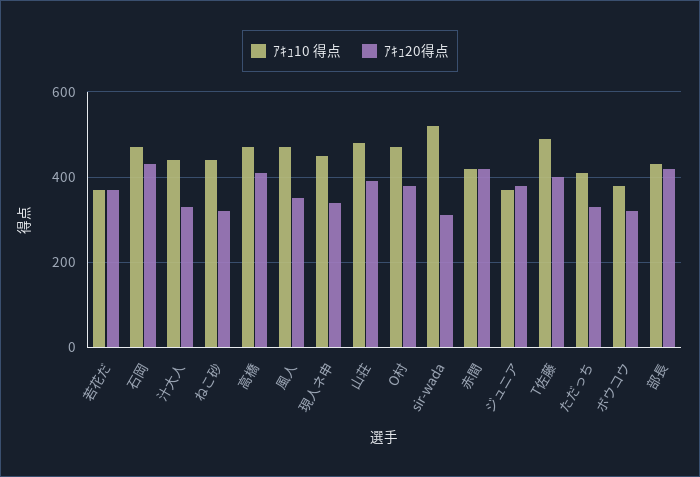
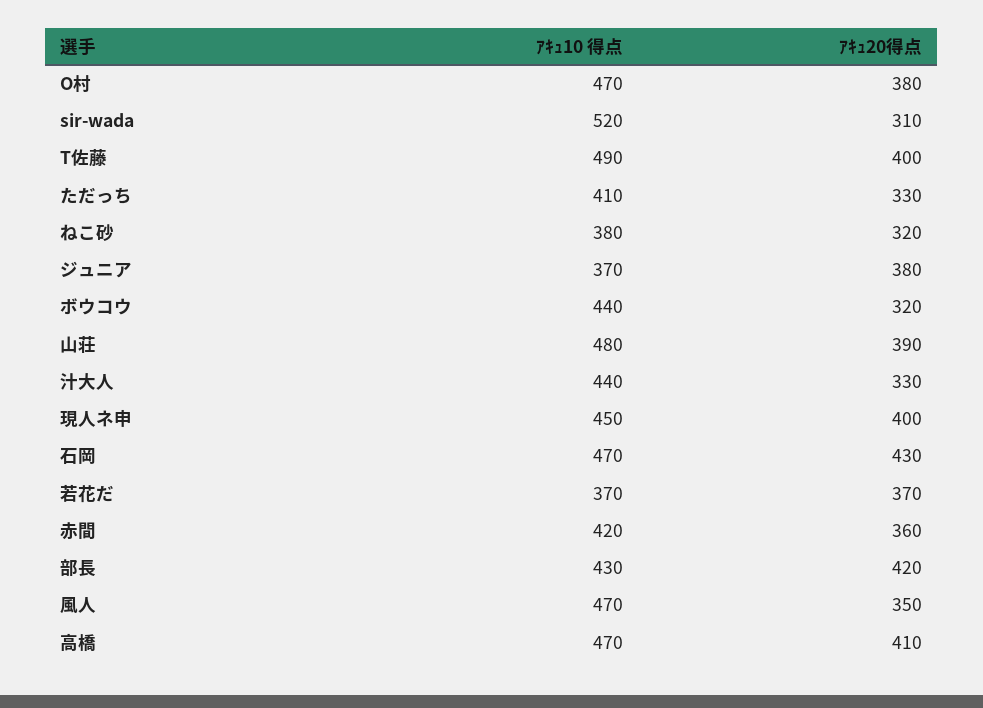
ｱｷｭ10 得点, ねこ砂: 440 -> 380
ｱｷｭ20得点, 現人ネ申: 340 -> 400
ｱｷｭ20得点, 赤間: 420 -> 360
ｱｷｭ10 得点, ボウコウ: 380 -> 440

